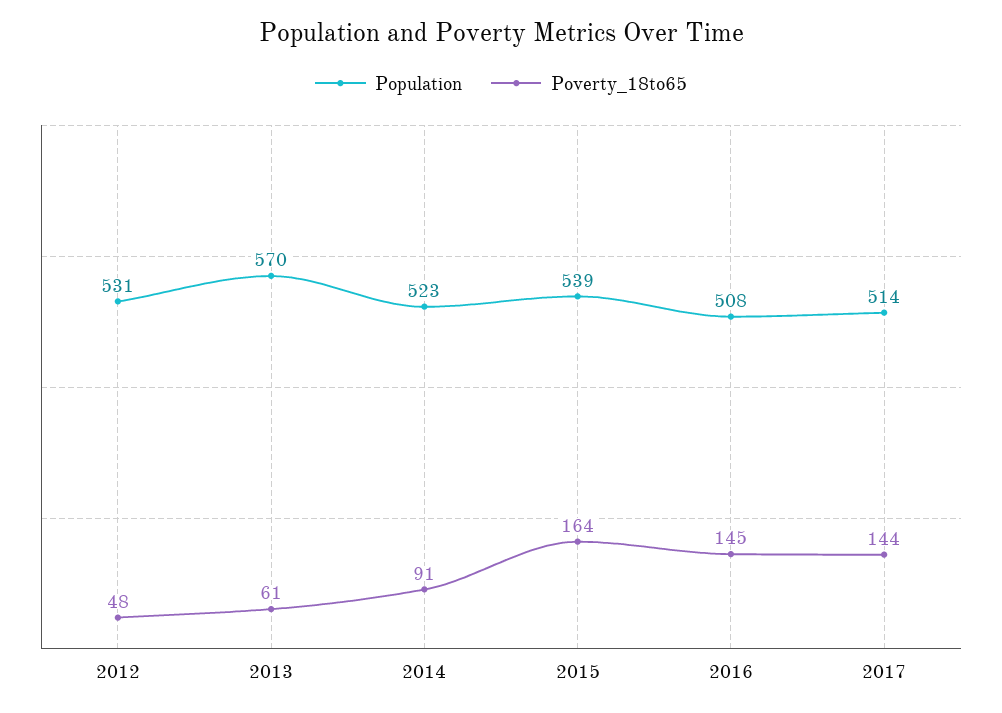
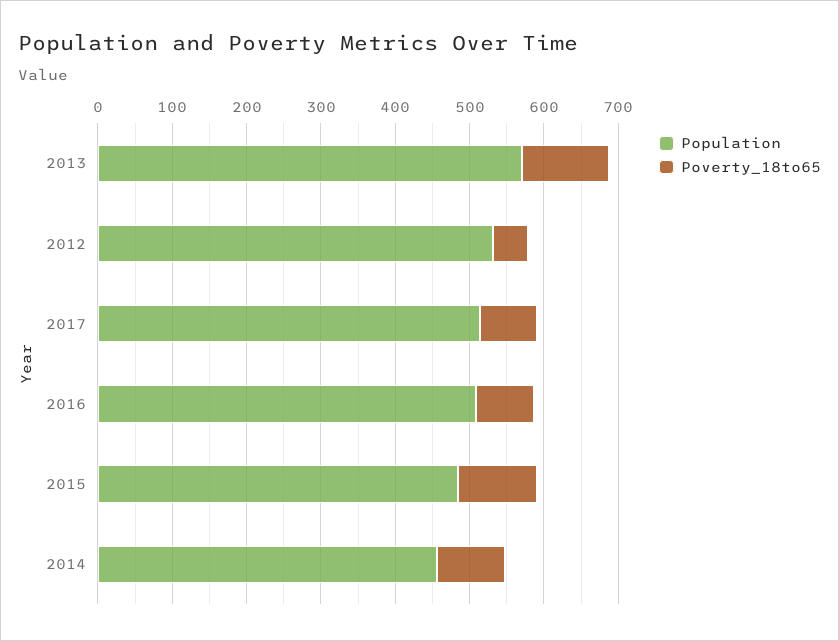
Poverty_18to65, 2013: 61 -> 120
Population, 2014: 523 -> 460
Population, 2015: 539 -> 480
Poverty_18to65, 2015: 164 -> 100
Poverty_18to65, 2016: 145 -> 80
Poverty_18to65, 2017: 144 -> 80

